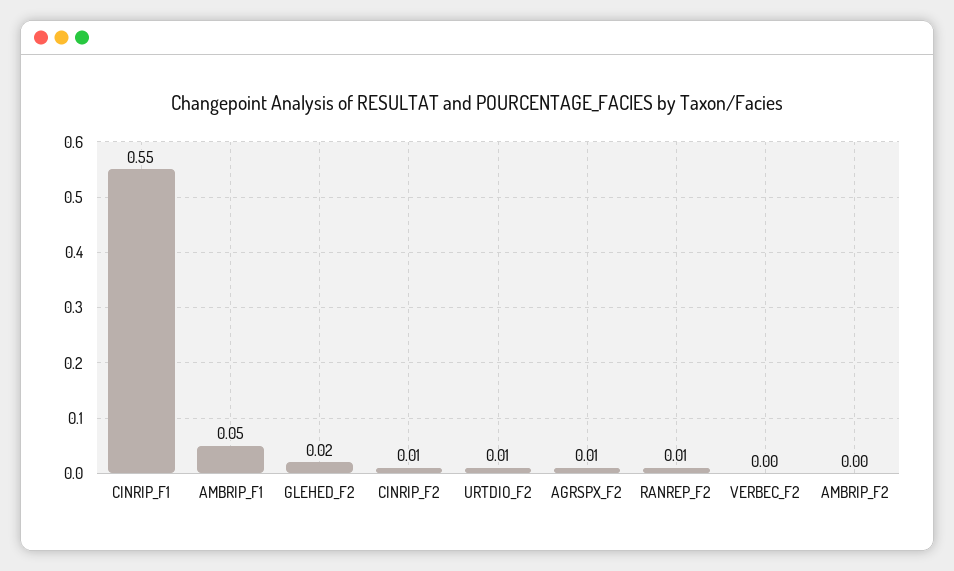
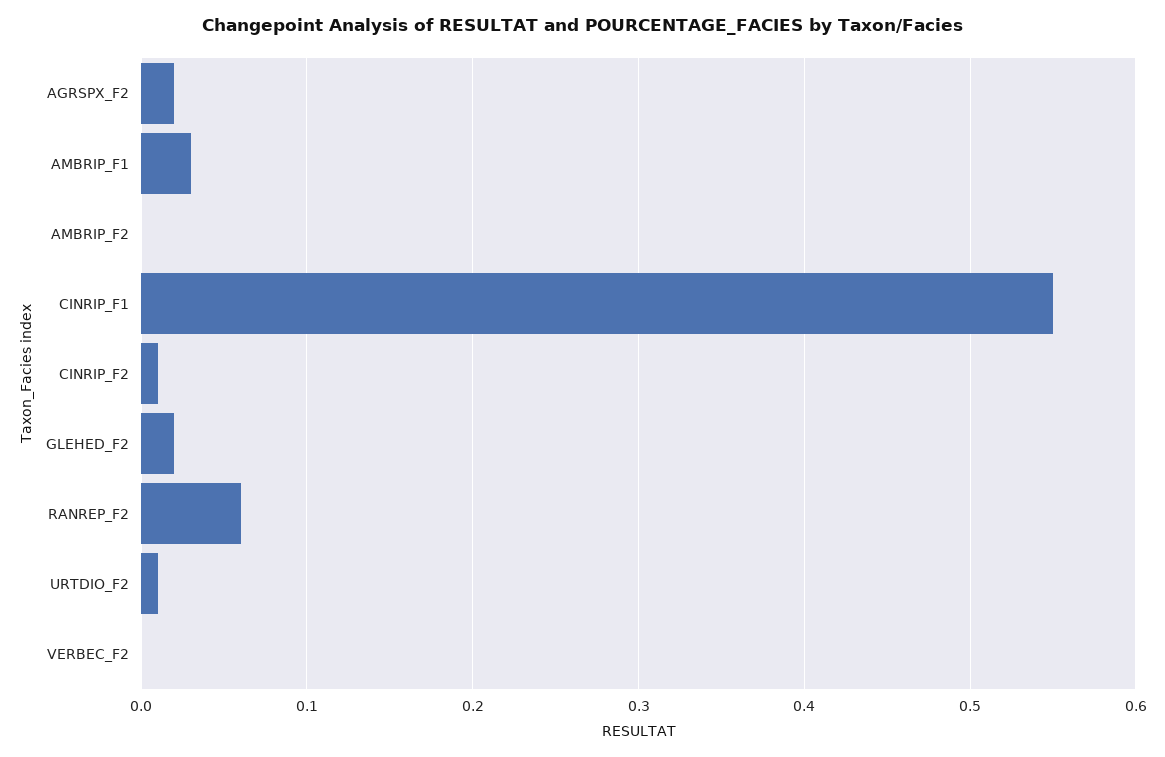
AMBRIP_F1: 0.05 -> 0.03
AGRSPX_F2: 0.01 -> 0.02
RANREP_F2: 0.01 -> 0.06

